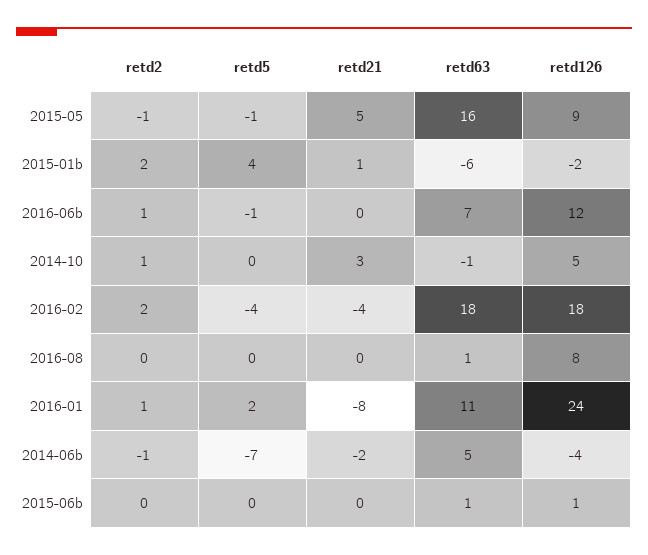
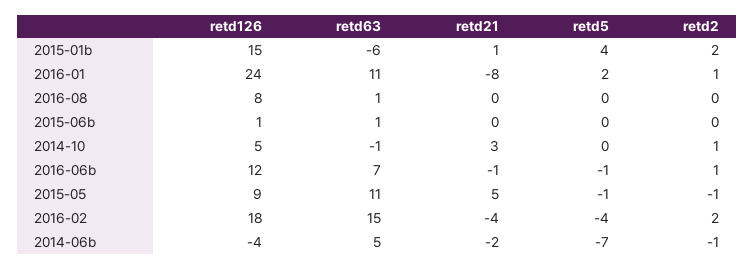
retd63, 2015-05: 16 -> 11
retd126, 2015-01b: -2 -> 15
retd21, 2016-06b: 0 -> -1
retd63, 2016-02: 18 -> 15

